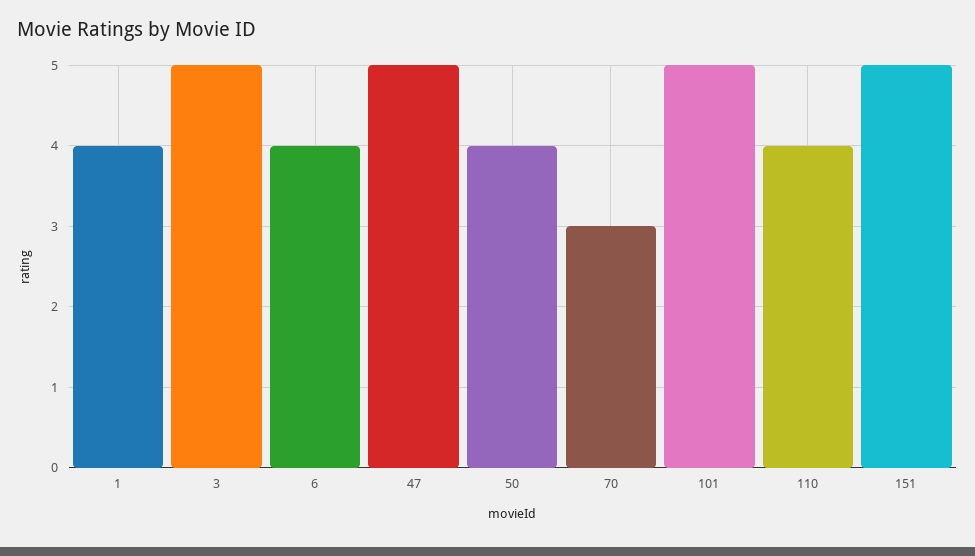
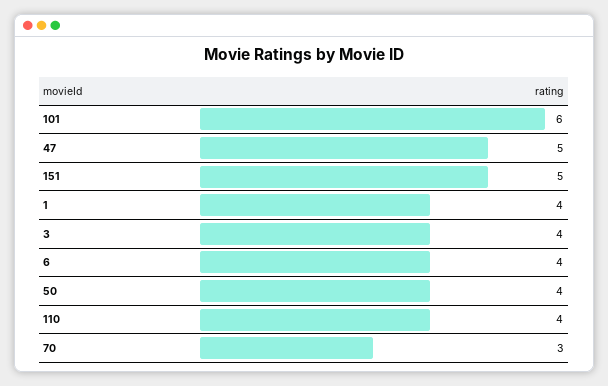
3: 5 -> 4
101: 5 -> 6

